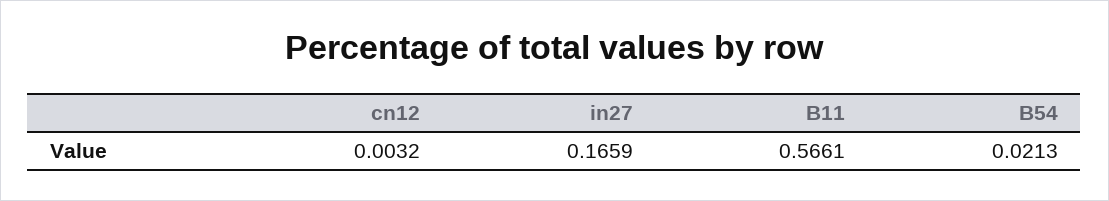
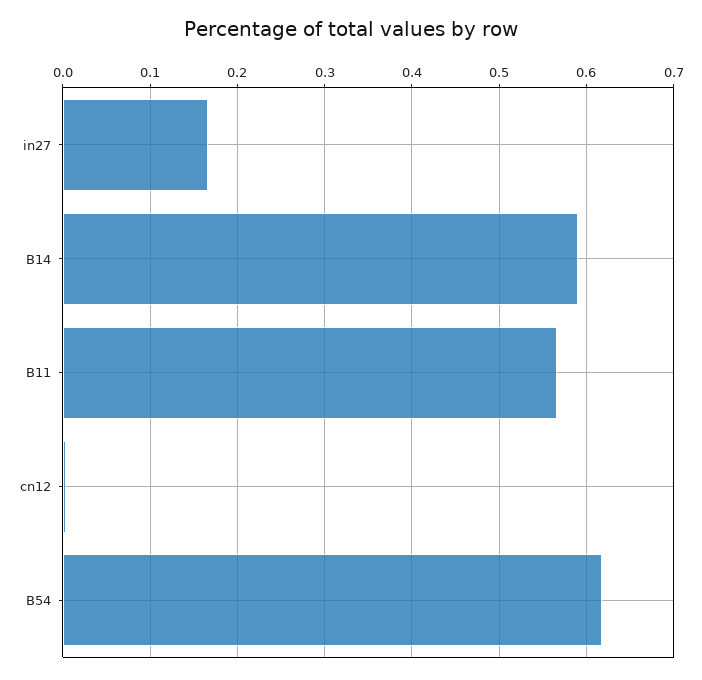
B54: 0.0213 -> 0.62
B14: none -> 0.59

